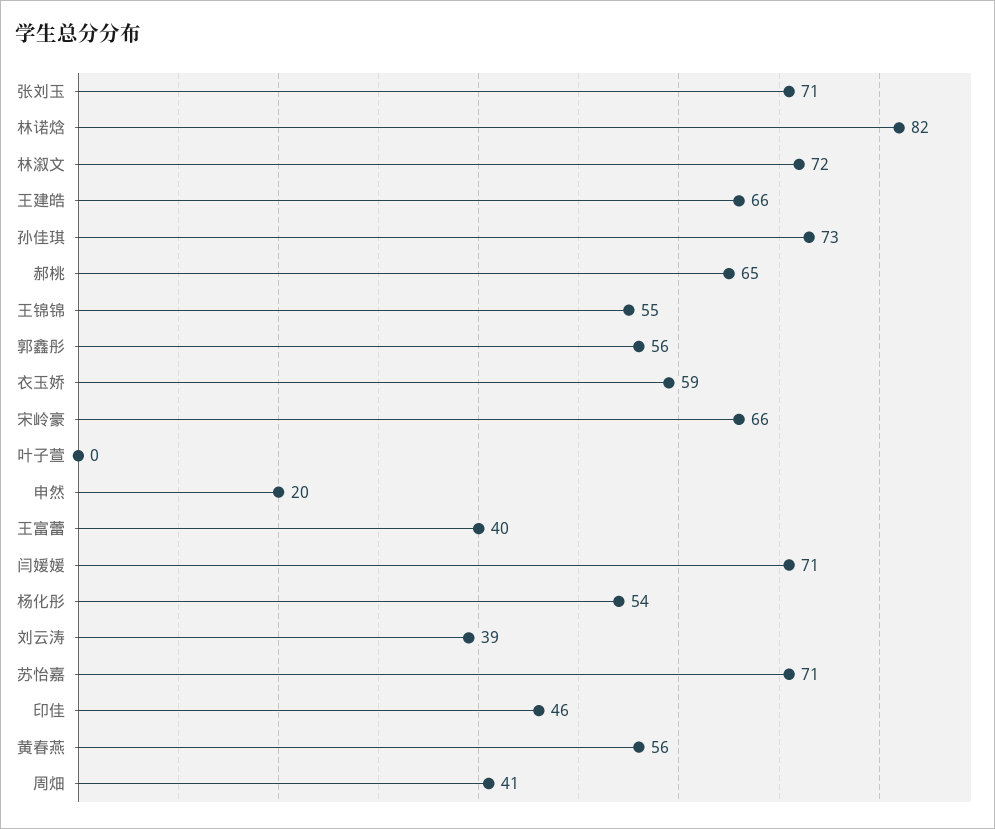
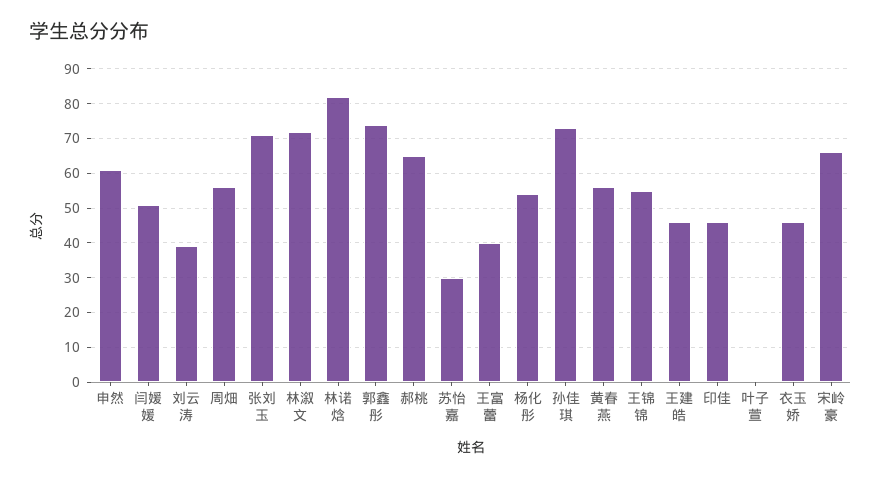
王建皓: 66 -> 45
郭鑫彤: 56 -> 75
衣玉娇: 59 -> 45
申然: 20 -> 60
闫媛媛: 71 -> 50
苏怡嘉: 71 -> 30
周畑: 41 -> 55

